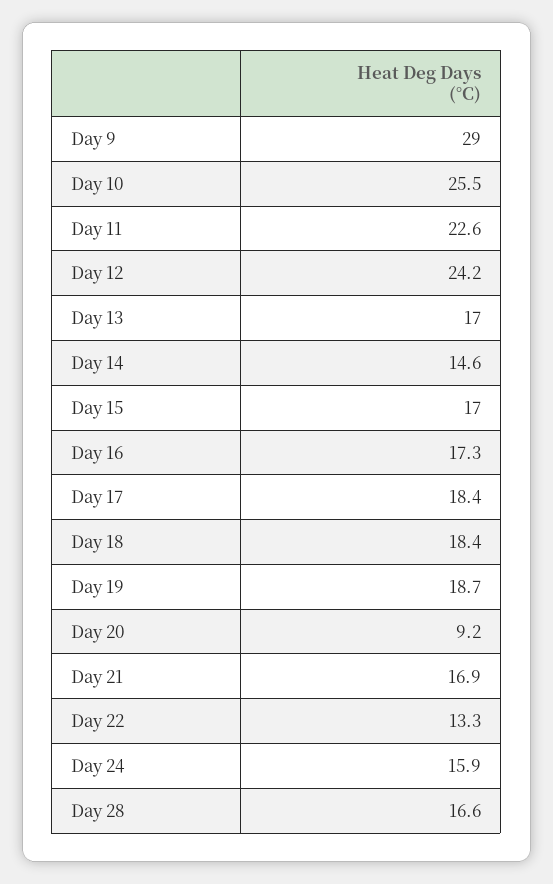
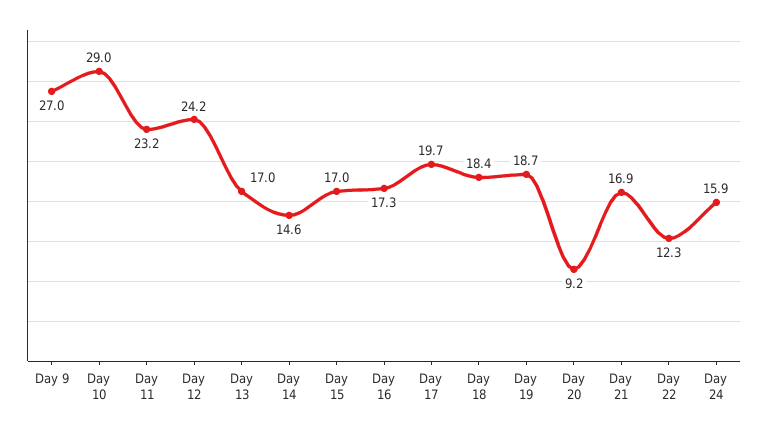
Day 9: 29 -> 27
Day 10: 25.5 -> 29
Day 11: 22.6 -> 23.2
Day 17: 18.4 -> 19.7
Day 22: 13.3 -> 12.3
Day 28: 16.6 -> none

